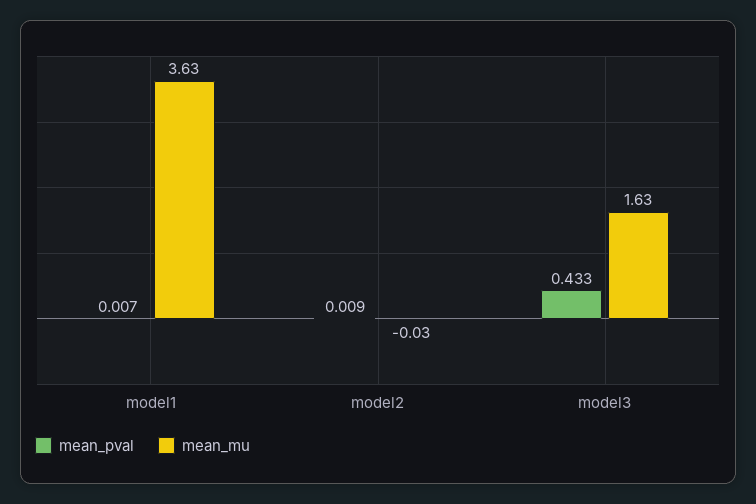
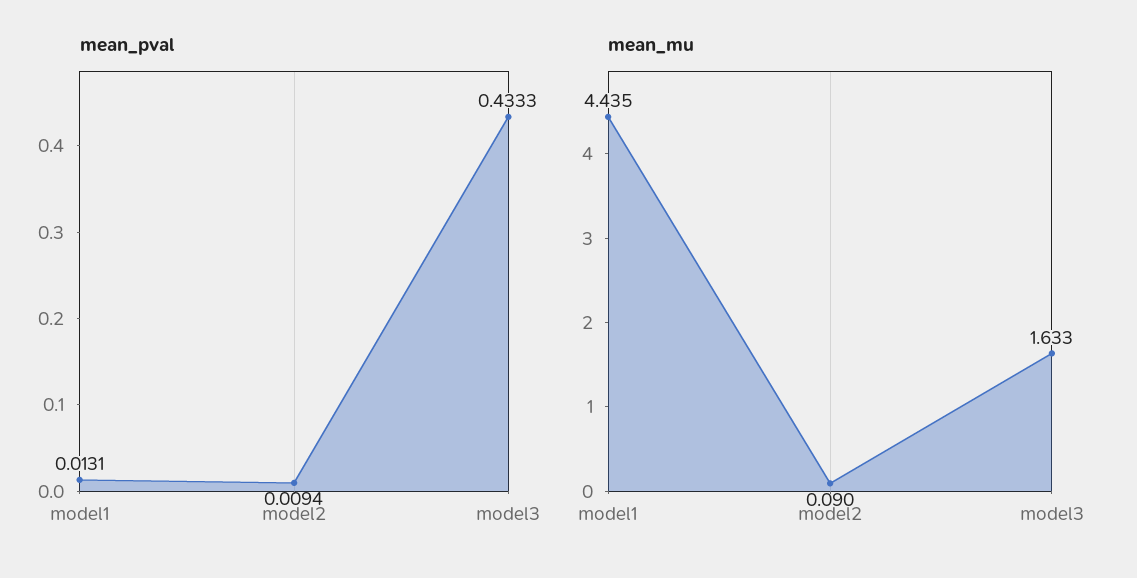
mean_pval, model1: 0.007 -> 0.0131
mean_mu, model1: 3.63 -> 4.435
mean_mu, model2: -0.03 -> 0.09

